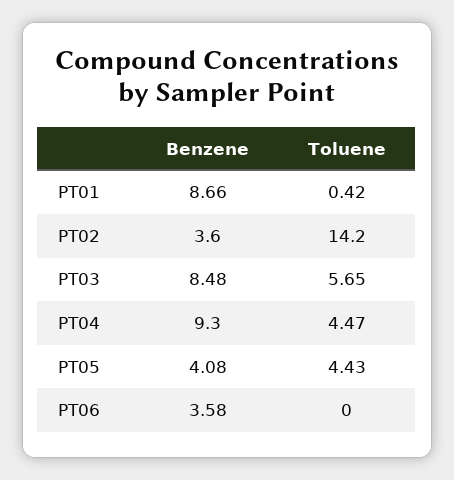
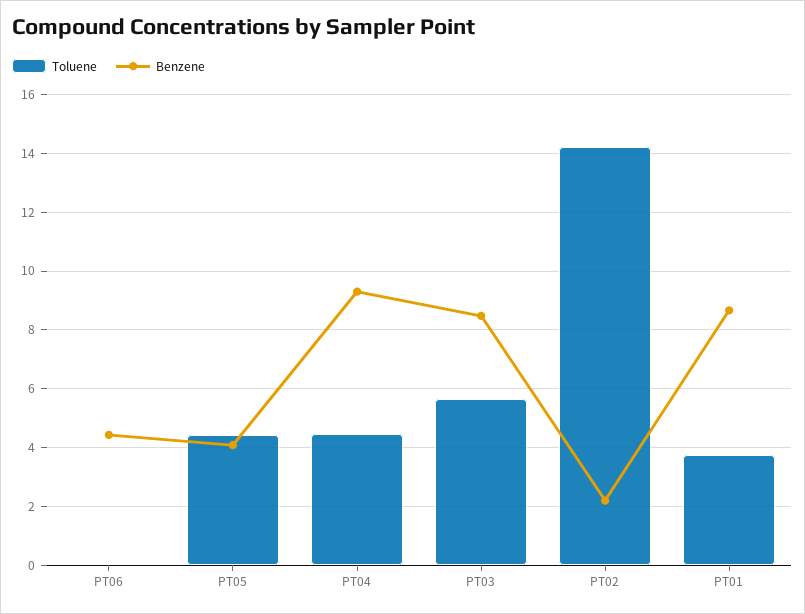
Toluene, PT01: 0.42 -> 3.75
Benzene, PT02: 3.6 -> 2.25
Benzene, PT06: 3.58 -> 4.5

